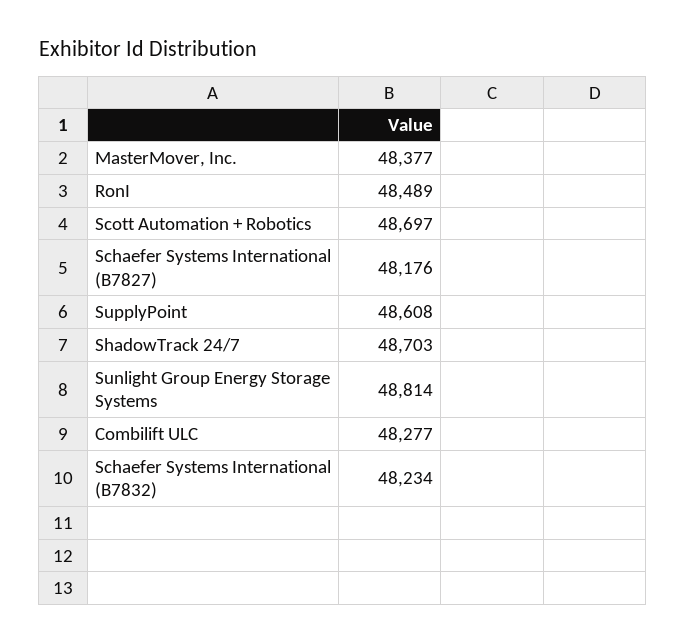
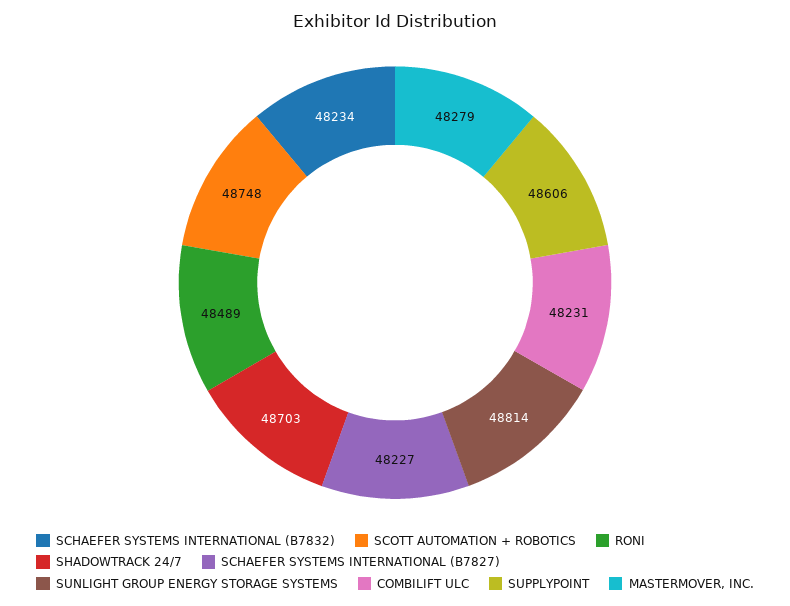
MasterMover, Inc.: 48377 -> 48279
Scott Automation + Robotics: 48697 -> 48748
Schaefer Systems International (B7827): 48176 -> 48227
SupplyPoint: 48608 -> 48606
Combilift ULC: 48277 -> 48231

